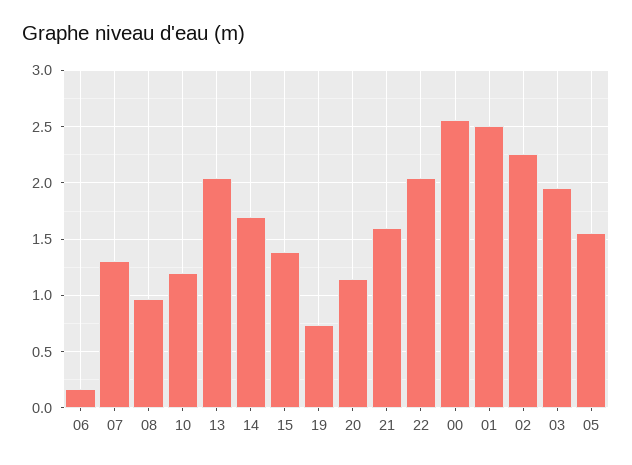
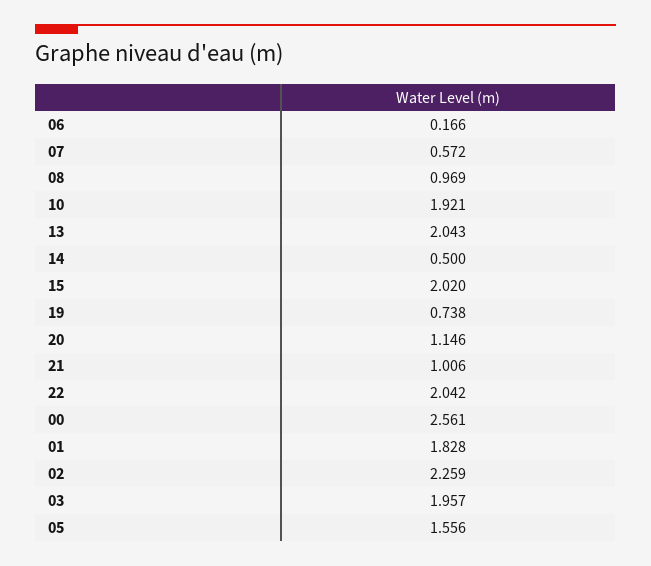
07: 1.3 -> 0.572
10: 1.2 -> 1.921
14: 1.7 -> 0.5
15: 1.4 -> 2.02
21: 1.6 -> 1.006
01: 2.5 -> 1.828

